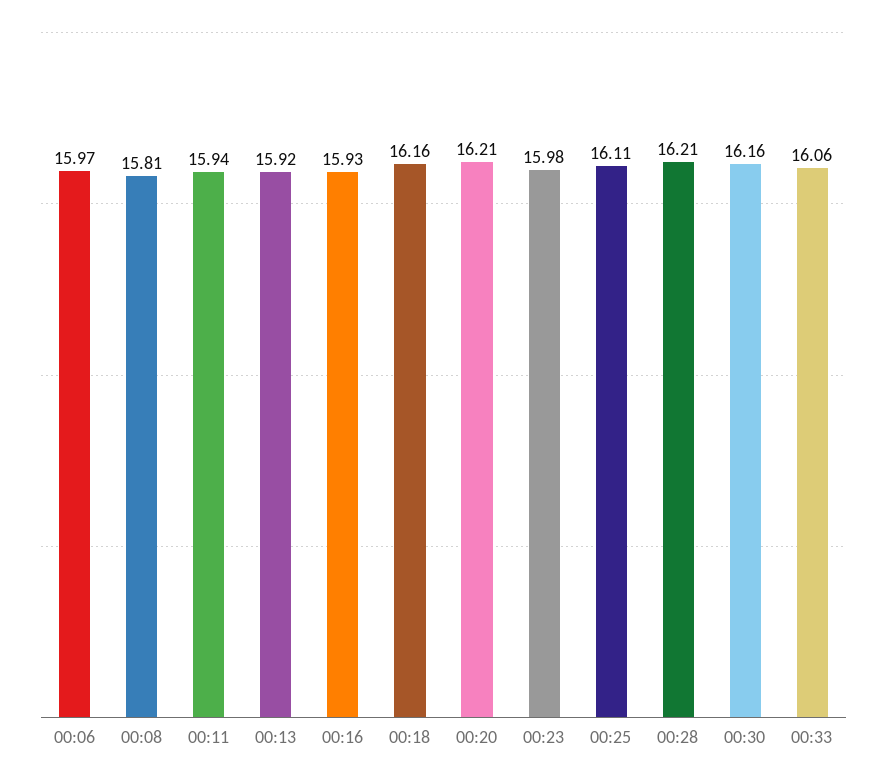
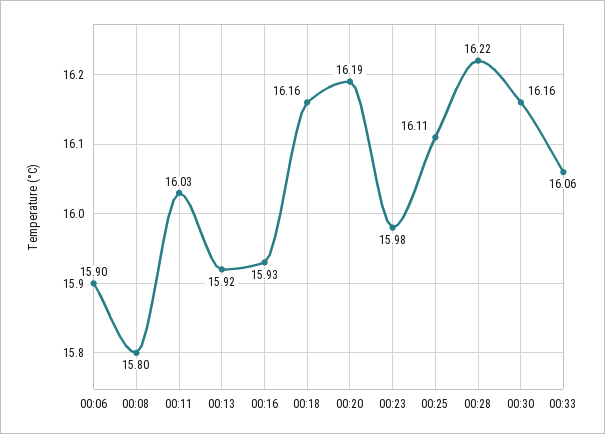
00:06: 15.97 -> 15.9
00:08: 15.81 -> 15.8
00:11: 15.94 -> 16.03
00:20: 16.21 -> 16.19
00:28: 16.21 -> 16.22

